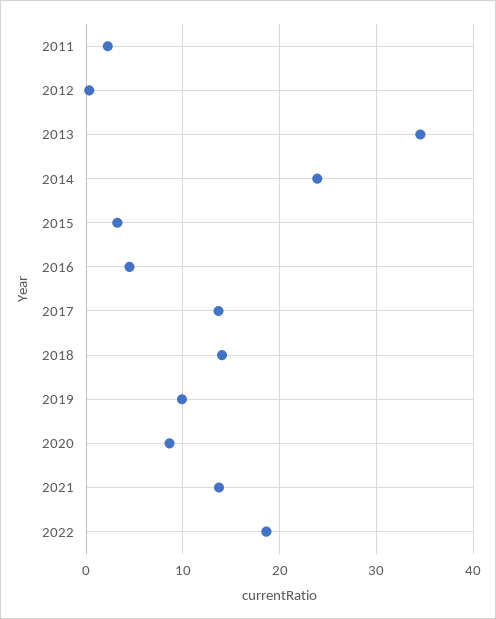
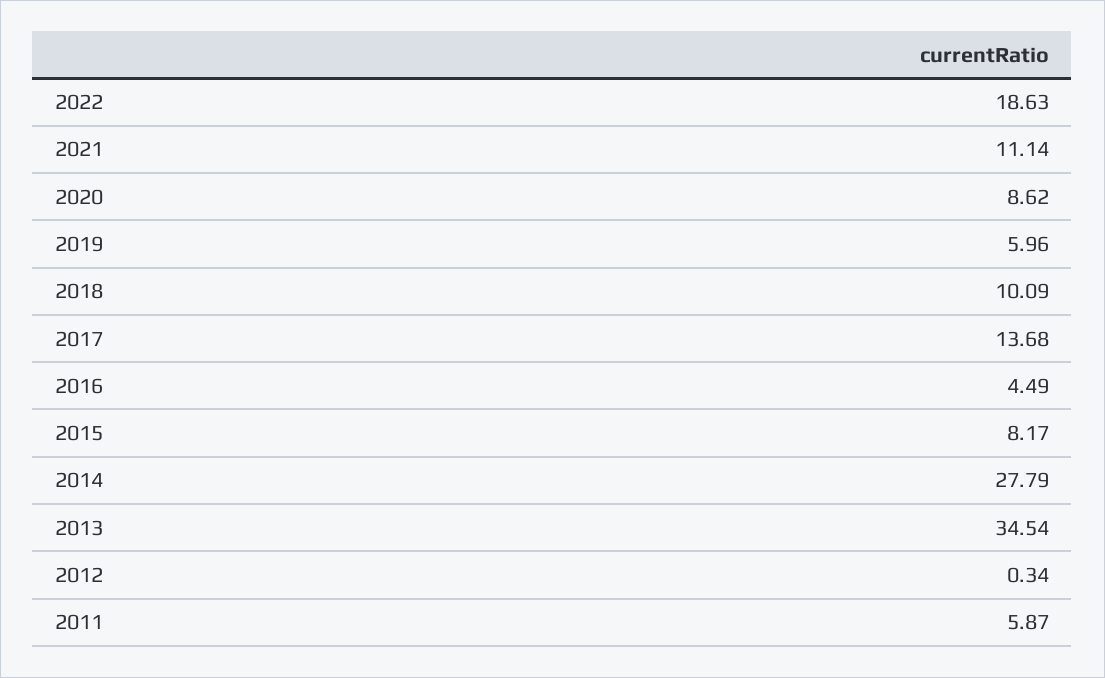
2011: 2 -> 5.87
2014: 24 -> 27.79
2015: 3 -> 8.17
2018: 14 -> 10.09
2019: 10 -> 5.96
2021: 14 -> 11.14

